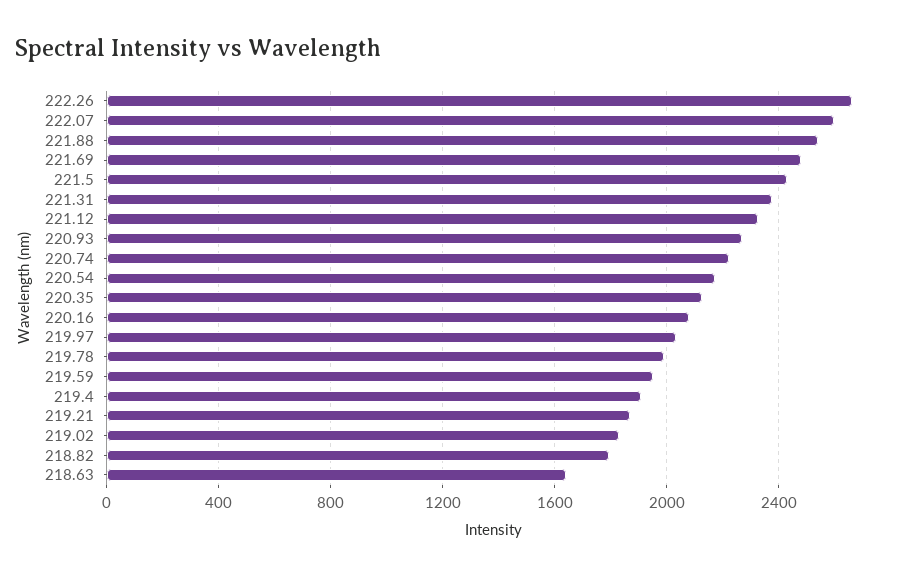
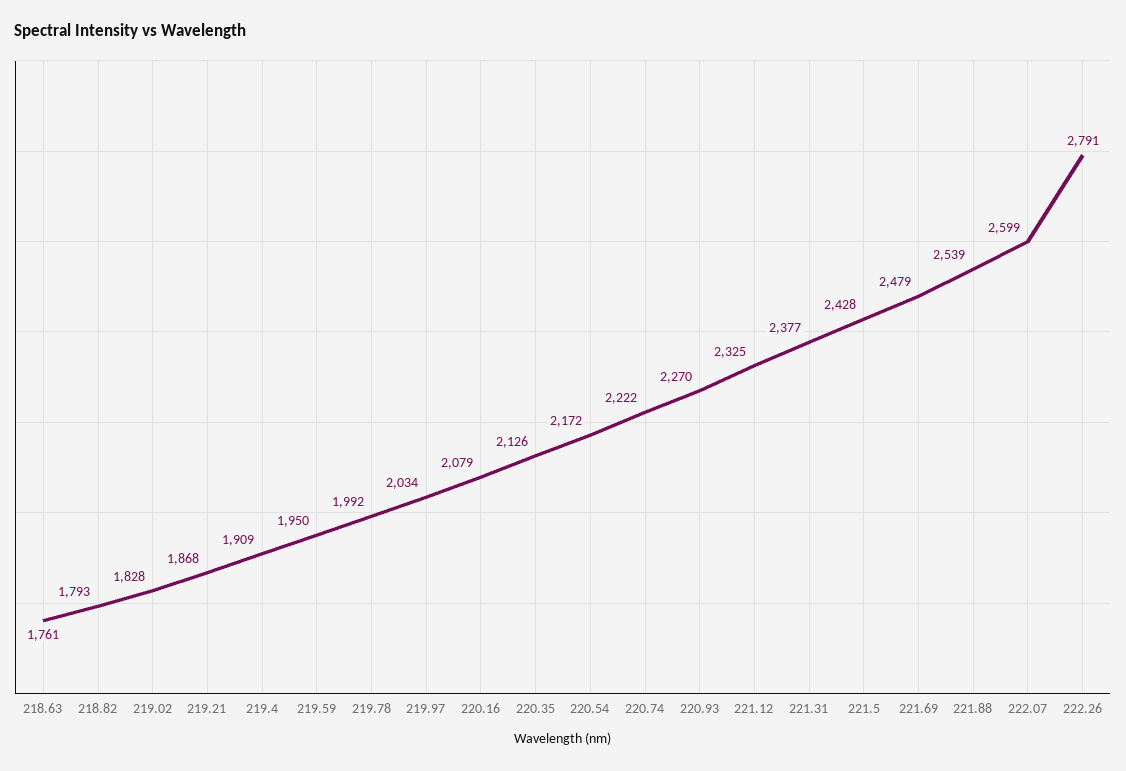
222.26: 2650 -> 2791
218.63: 1650 -> 1761

